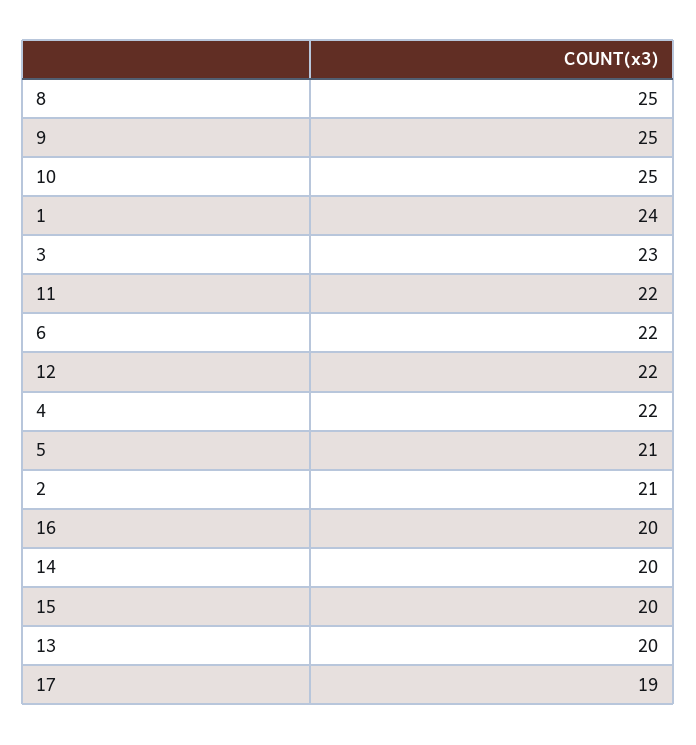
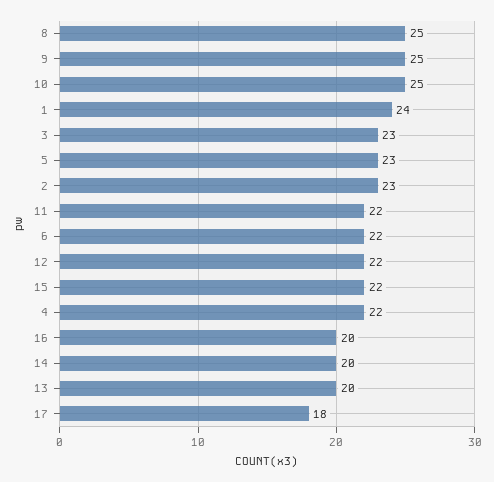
5: 21 -> 23
2: 21 -> 23
15: 20 -> 22
17: 19 -> 18

